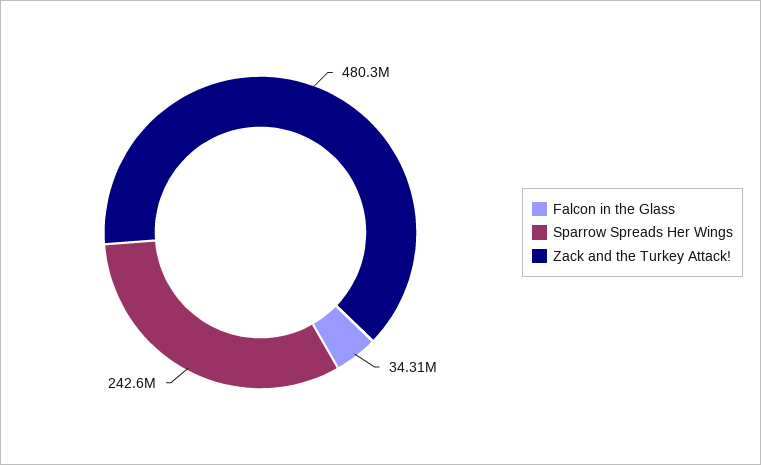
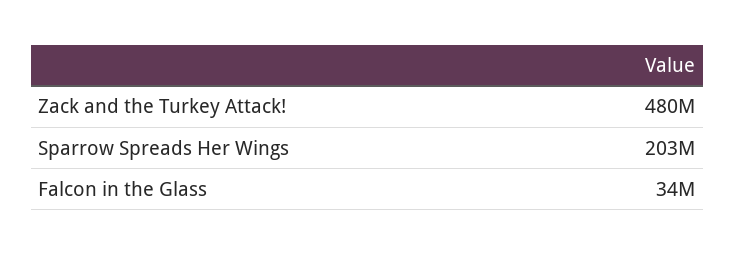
Sparrow Spreads Her Wings: 242600000 -> 203000000

